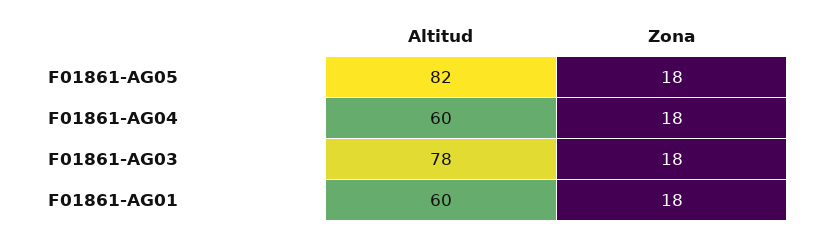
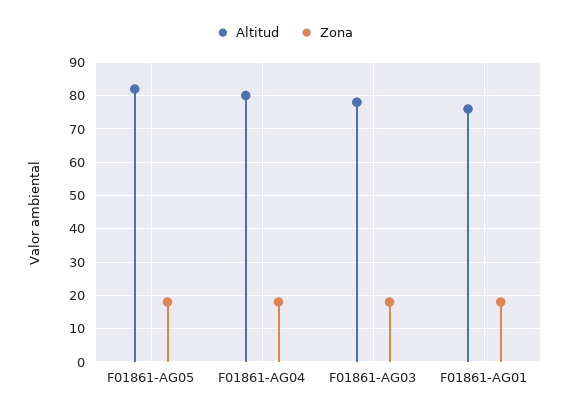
Altitud, F01861-AG04: 60 -> 80
Altitud, F01861-AG01: 60 -> 75

